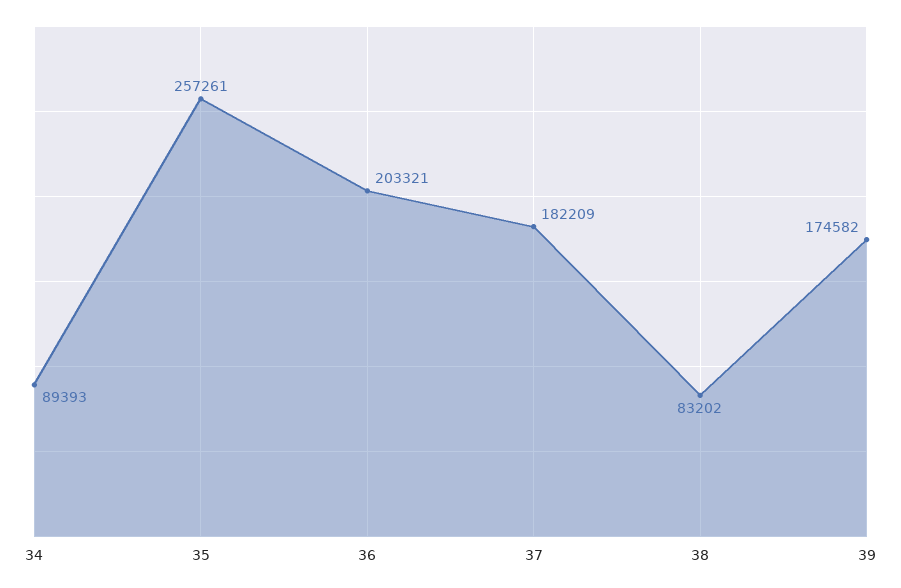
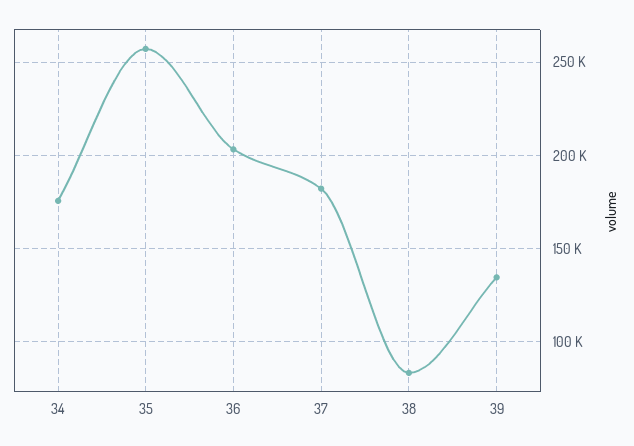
34: 89393 -> 175000
39: 174582 -> 135000

